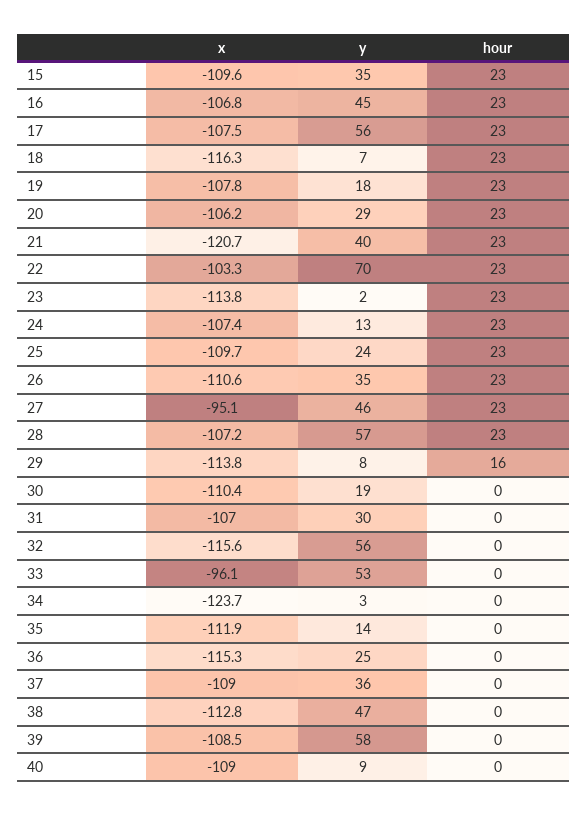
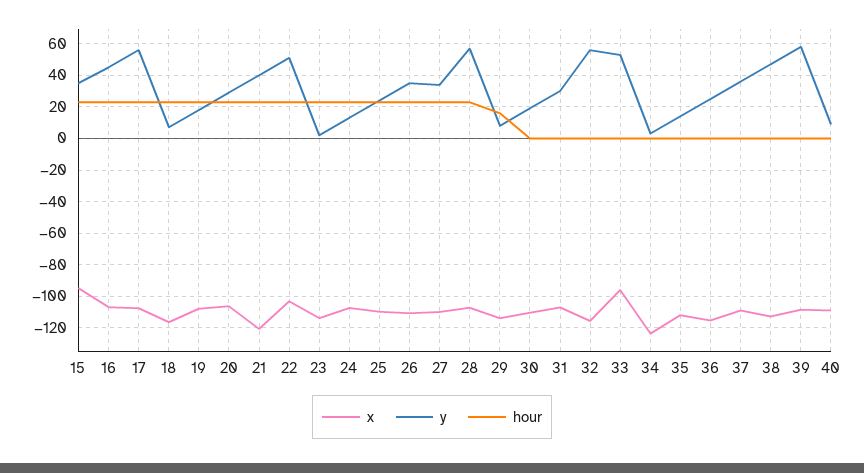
x, 15: -109.6 -> -95
y, 22: 70 -> 50
x, 27: -95.1 -> -110
y, 27: 46 -> 35

